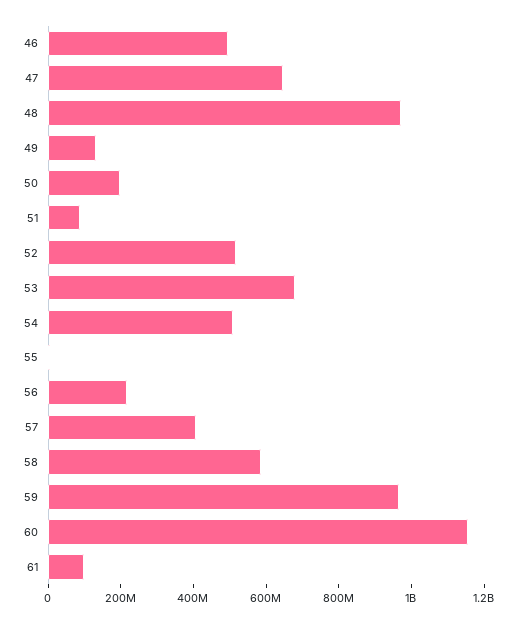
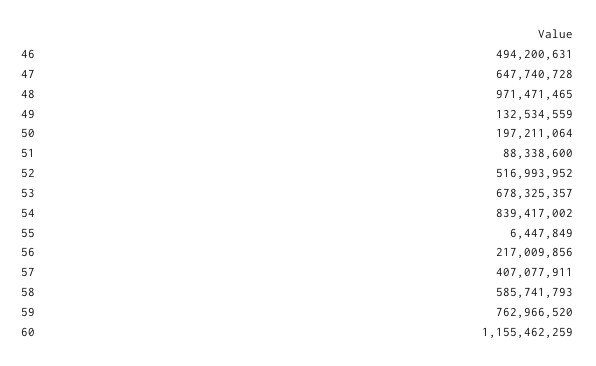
54: 500000000 -> 839417002
59: 950000000 -> 762966520
61: 100000000 -> none

